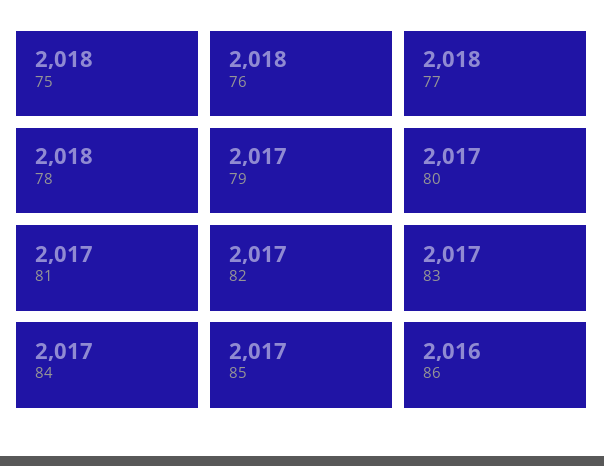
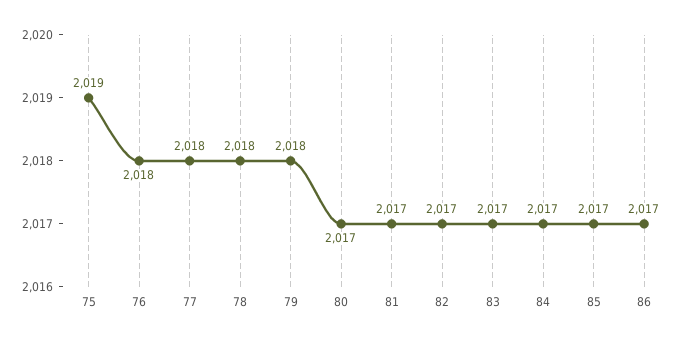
75: 2018 -> 2019
79: 2017 -> 2018
86: 2016 -> 2017

